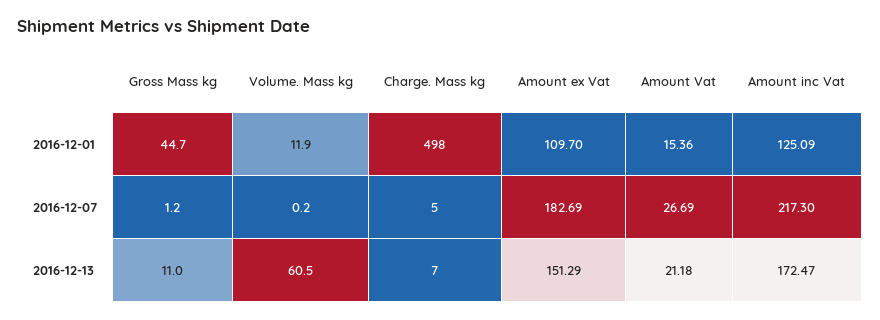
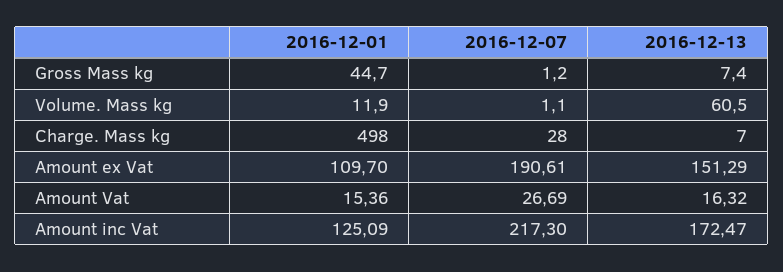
Volume. Mass kg, 2016-12-07: 0.2 -> 1.1
Charge. Mass kg, 2016-12-07: 5 -> 28
Amount ex Vat, 2016-12-07: 182.69 -> 190.61
Gross Mass kg, 2016-12-13: 11 -> 7.4
Amount Vat, 2016-12-13: 21.18 -> 16.32

